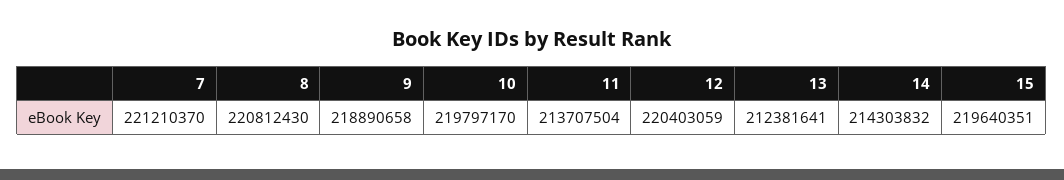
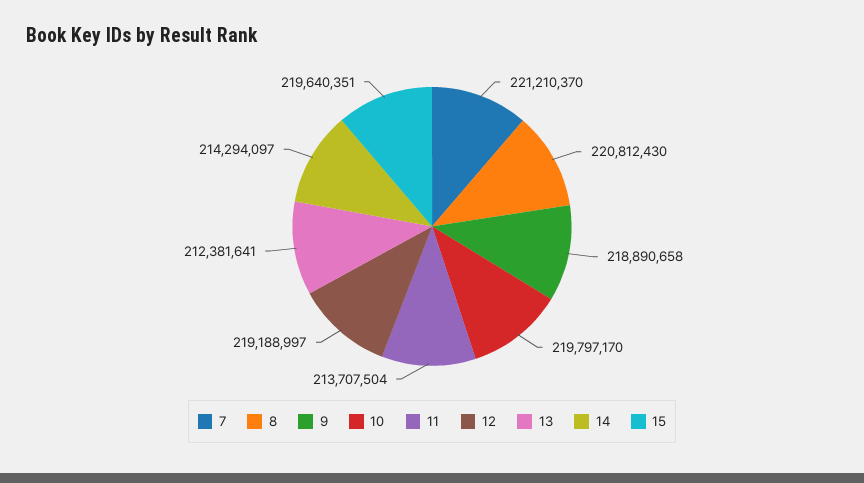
12: 220403059 -> 219188997
14: 214303832 -> 214294097

